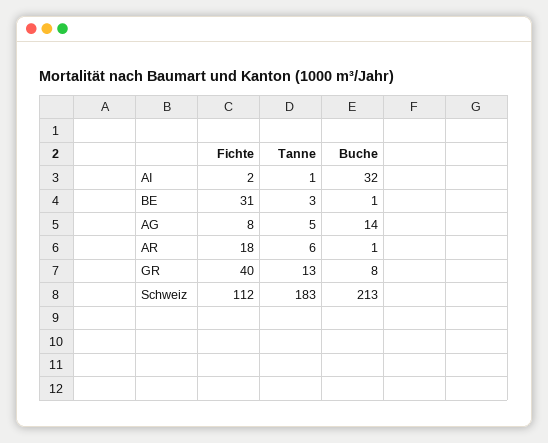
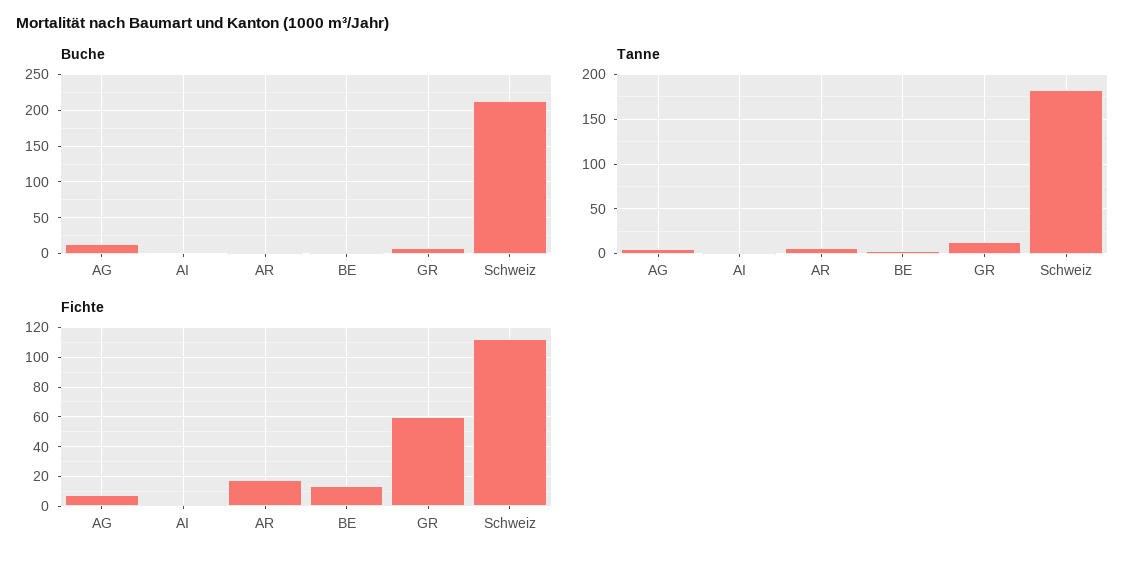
Buche, AI: 32 -> 0
Fichte, BE: 31 -> 15
Fichte, GR: 40 -> 60

